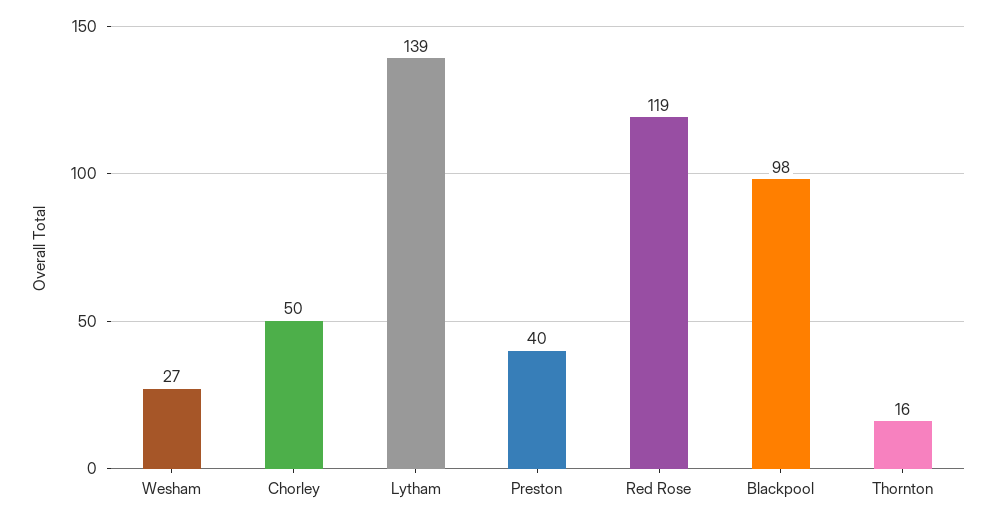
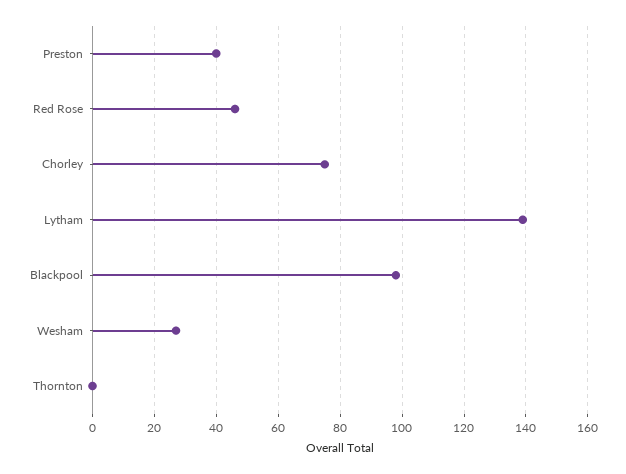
Chorley: 50 -> 75
Red Rose: 119 -> 45
Thornton: 16 -> 0

